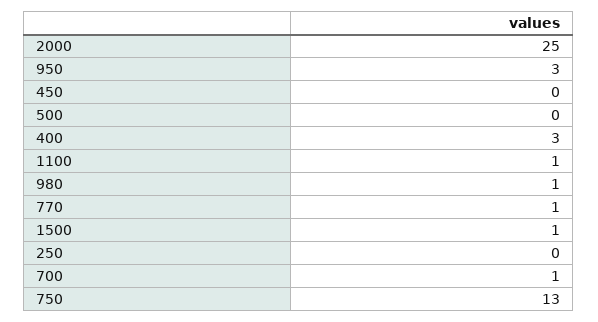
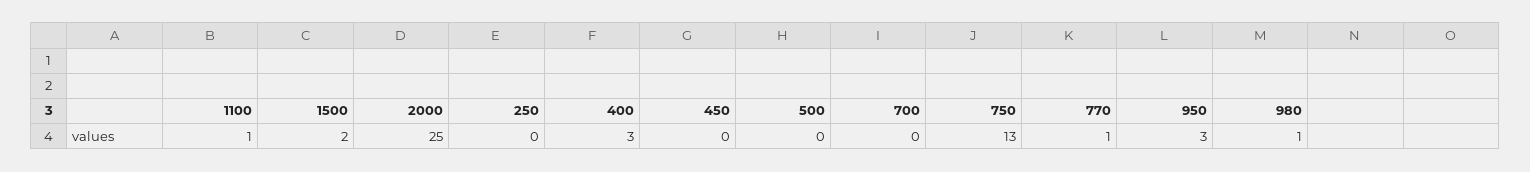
1500: 1 -> 2
700: 1 -> 0

